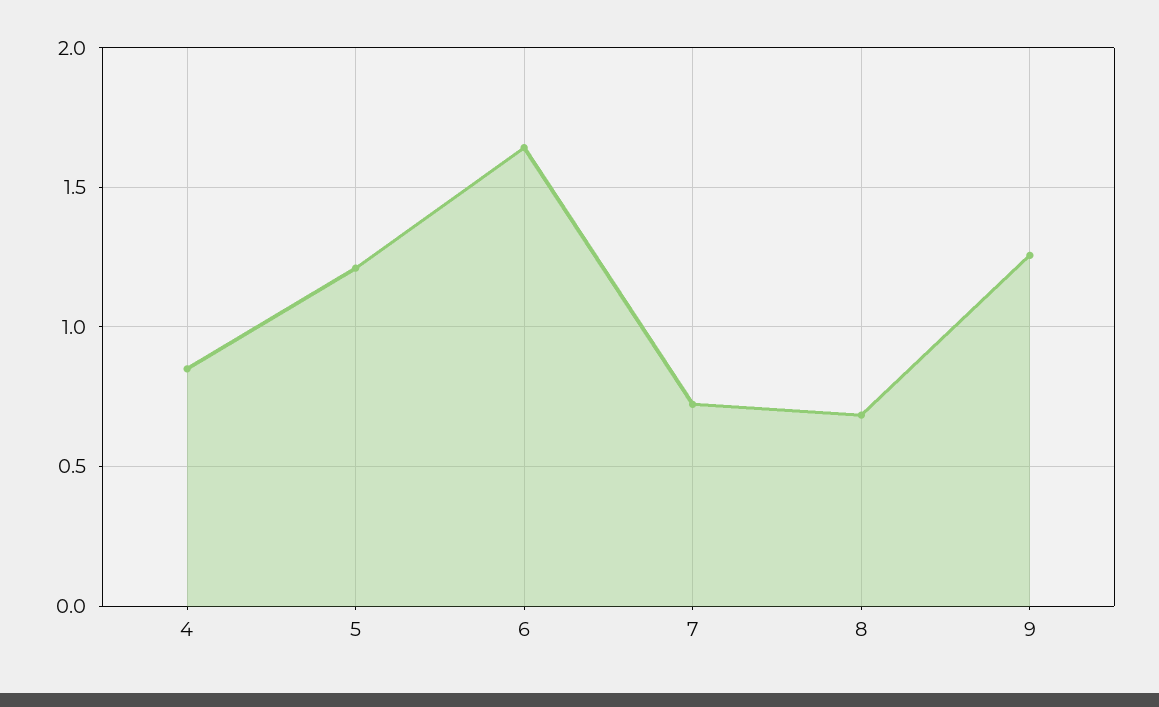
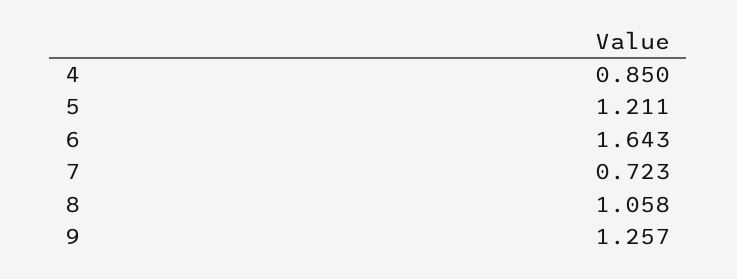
8: 0.7 -> 1.058

